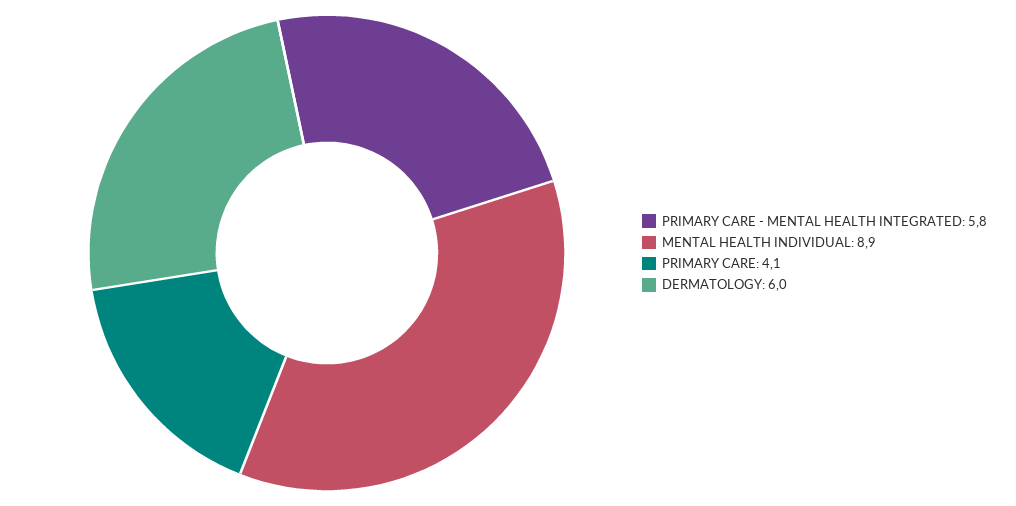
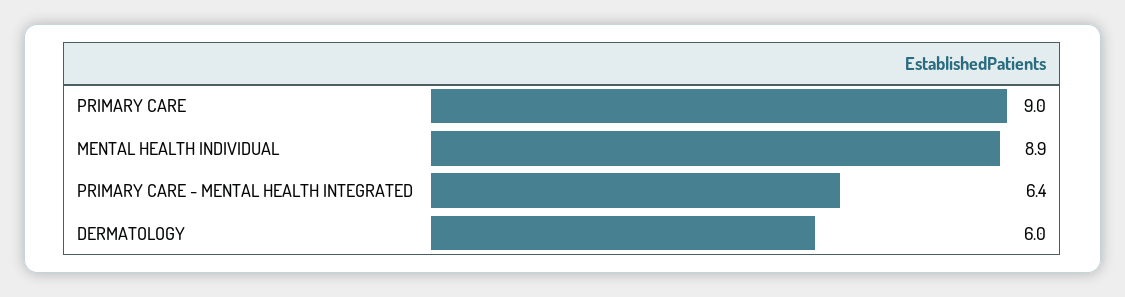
PRIMARY CARE - MENTAL HEALTH INTEGRATED: 5.8 -> 6.4
PRIMARY CARE: 4.1 -> 9

